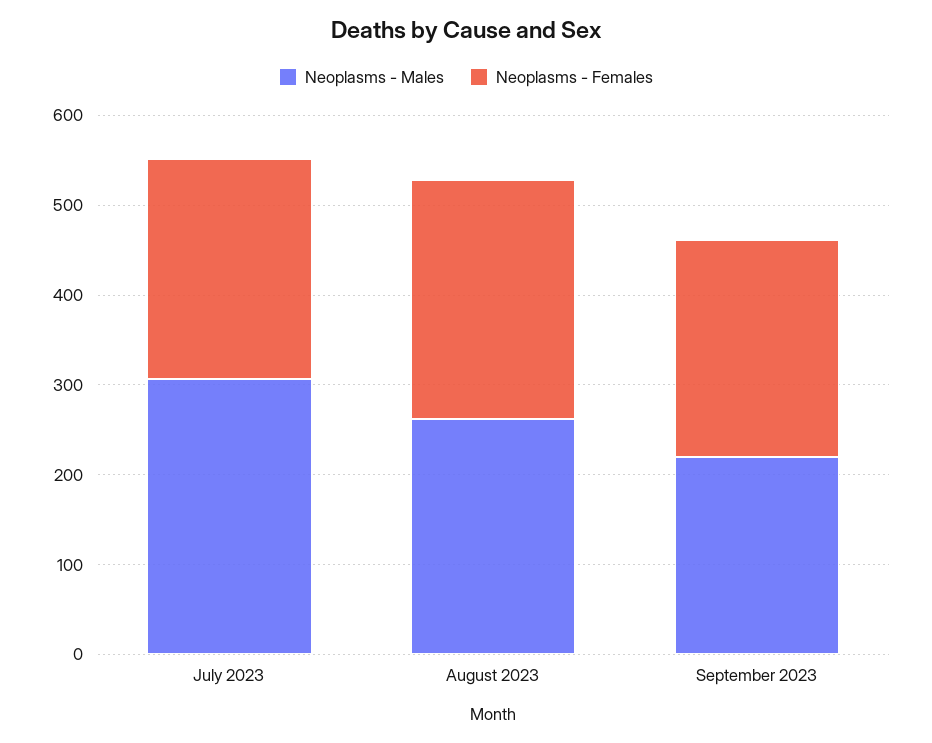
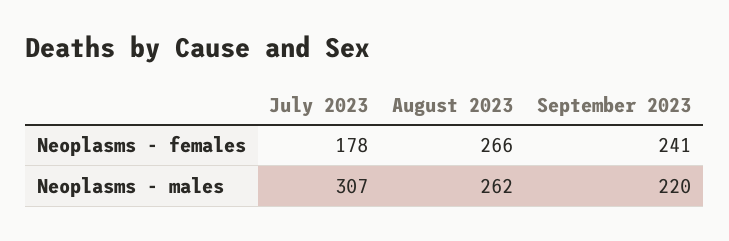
Neoplasms - Females, July 2023: 240 -> 178

